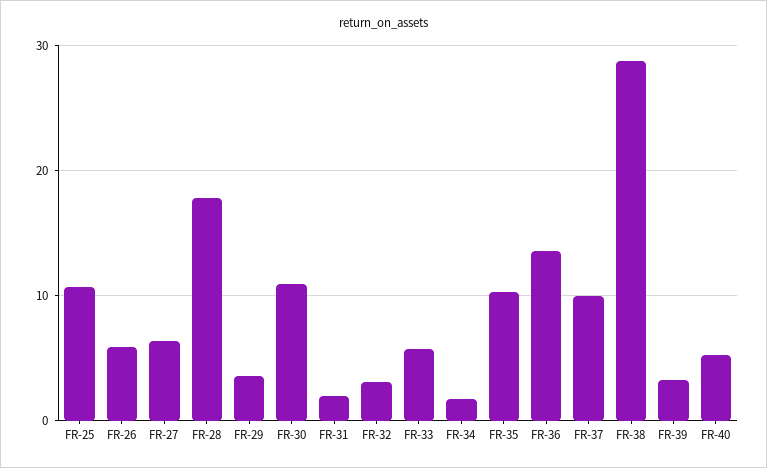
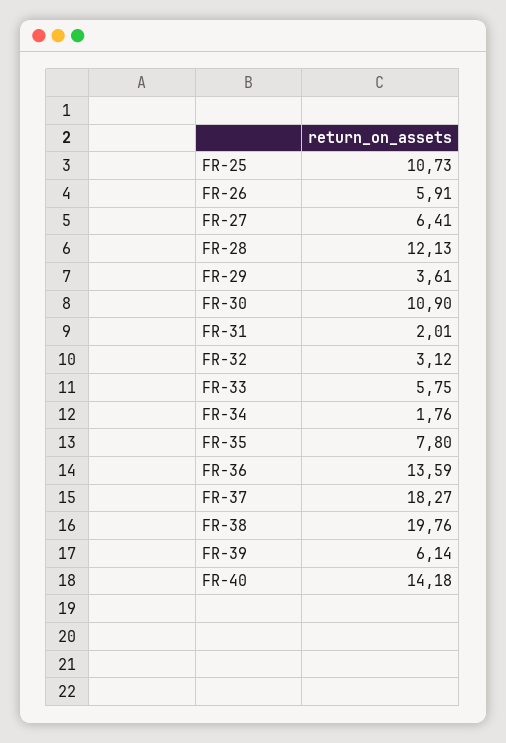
FR-28: 18 -> 12.13
FR-35: 10 -> 7.8
FR-37: 10 -> 18.27
FR-38: 29 -> 19.76
FR-39: 3 -> 6.14
FR-40: 5 -> 14.18

